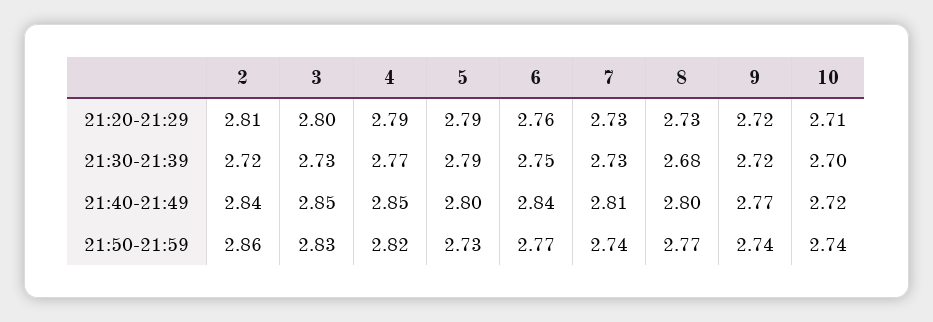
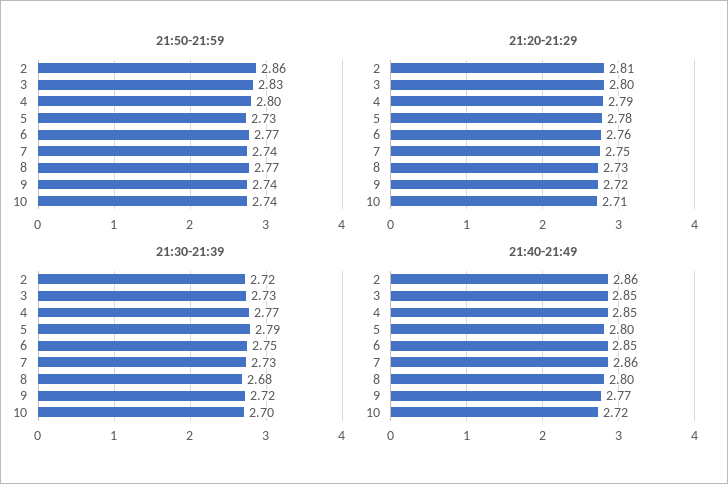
21:20-21:29, 5: 2.79 -> 2.78
21:20-21:29, 7: 2.73 -> 2.75
21:40-21:49, 2: 2.84 -> 2.86
21:40-21:49, 6: 2.84 -> 2.85
21:40-21:49, 7: 2.81 -> 2.86
21:50-21:59, 4: 2.82 -> 2.8

